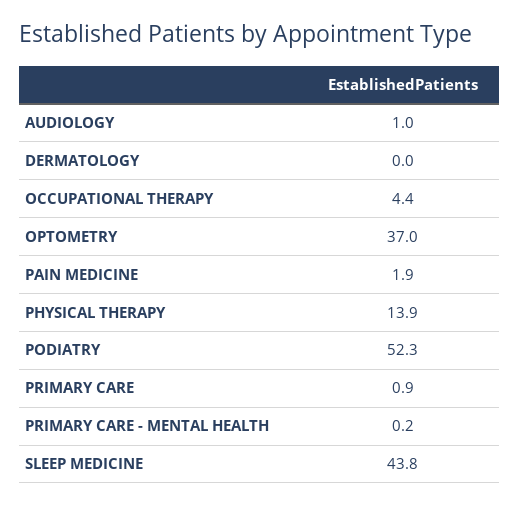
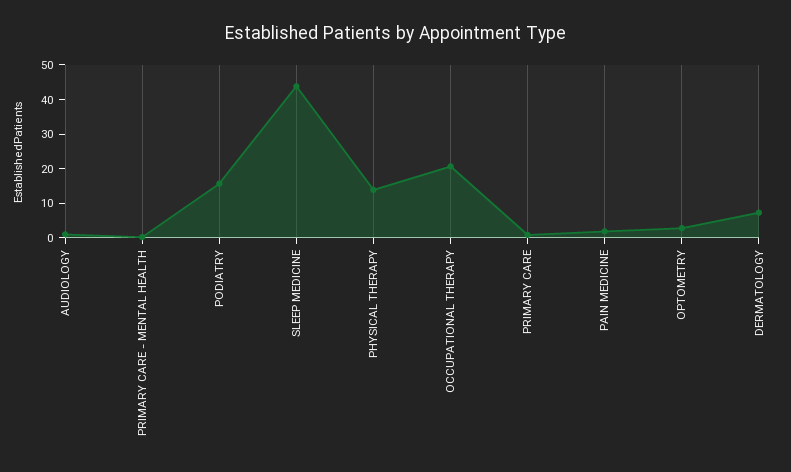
DERMATOLOGY: 0 -> 7.5
OCCUPATIONAL THERAPY: 4.4 -> 20
OPTOMETRY: 37 -> 2.5
PODIATRY: 52.3 -> 15

